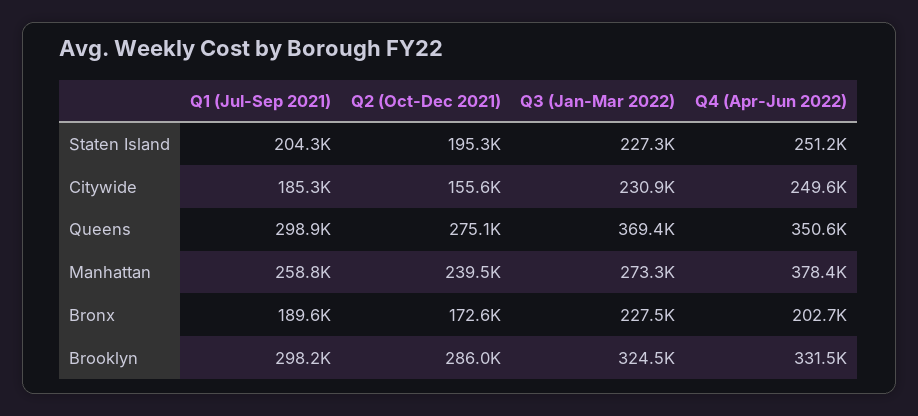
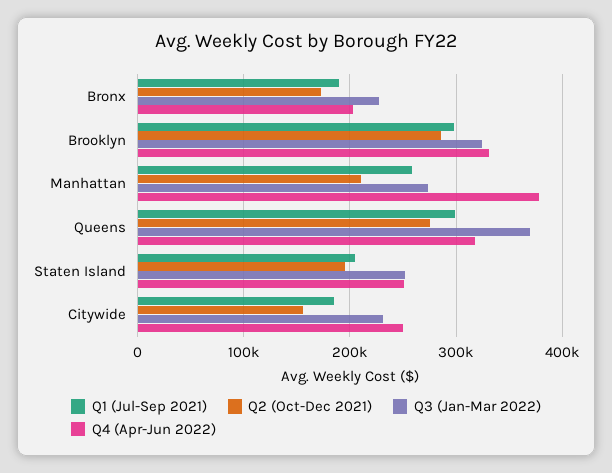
Q3 (Jan-Mar 2022), Staten Island: 227300 -> 250000
Q4 (Apr-Jun 2022), Queens: 350600 -> 320000
Q2 (Oct-Dec 2021), Manhattan: 239500 -> 210000

